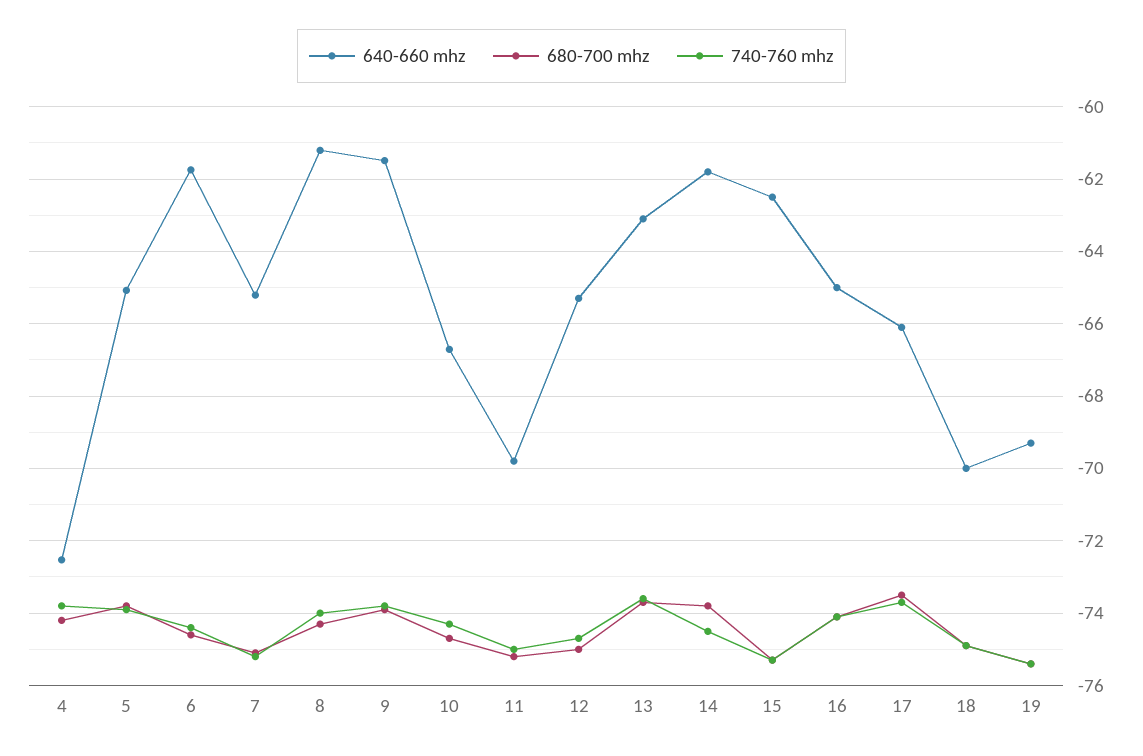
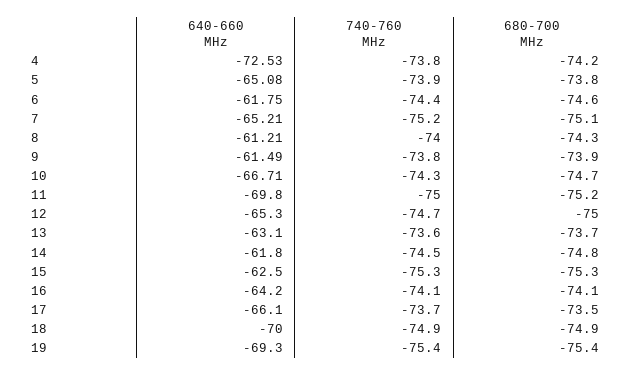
680-700 mhz, 14: -73.8 -> -74.8
640-660 mhz, 16: -65 -> -64.2

